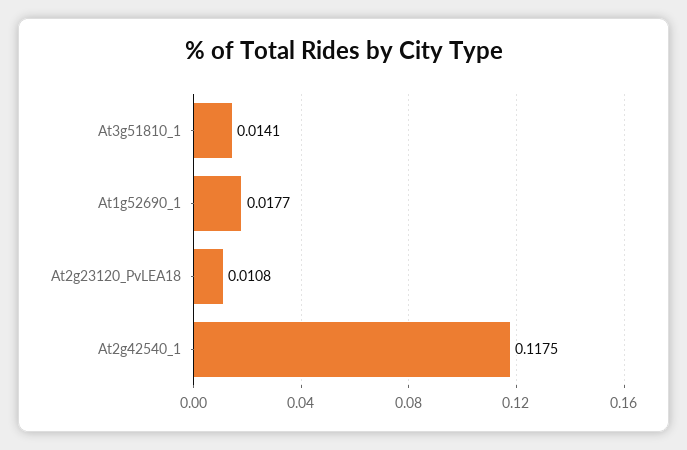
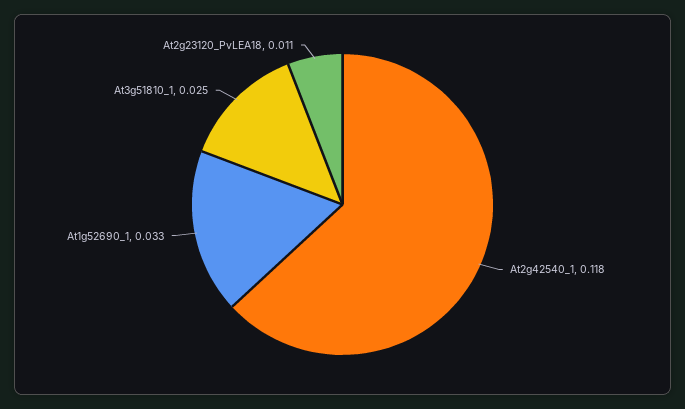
At3g51810_1: 0.0141 -> 0.025
At1g52690_1: 0.0177 -> 0.033

